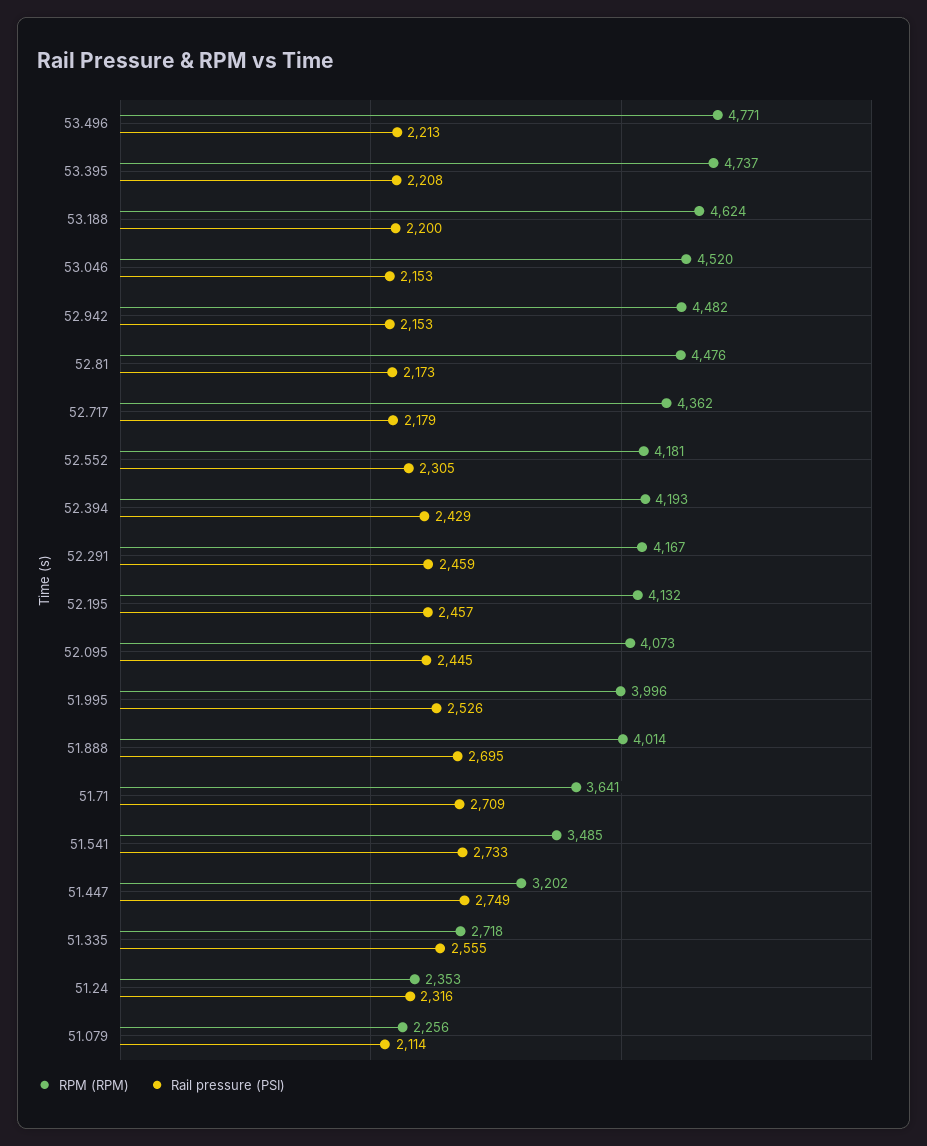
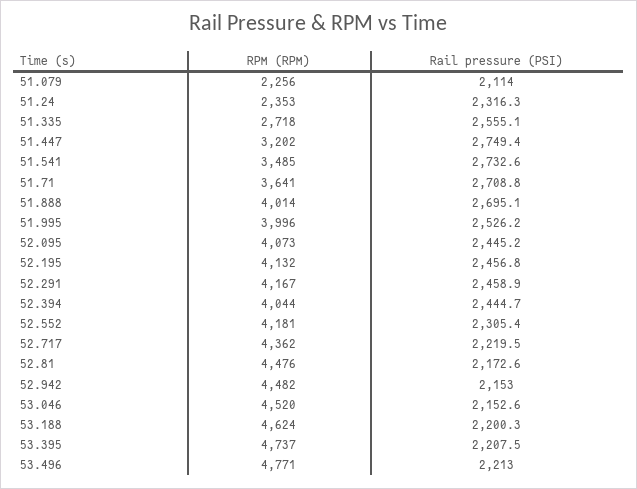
Rail pressure (PSI), 52.717: 2179 -> 2219.5
RPM (RPM), 52.394: 4193 -> 4044
Rail pressure (PSI), 52.394: 2429 -> 2444.7

